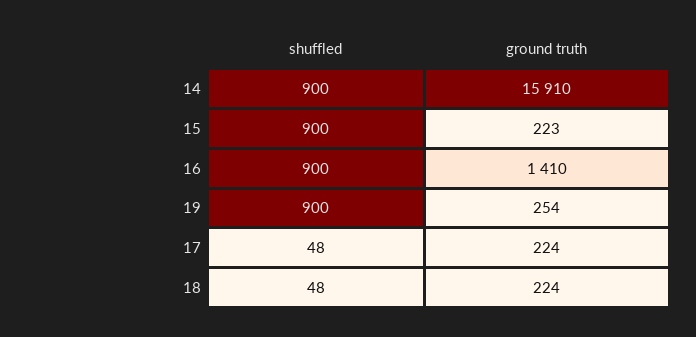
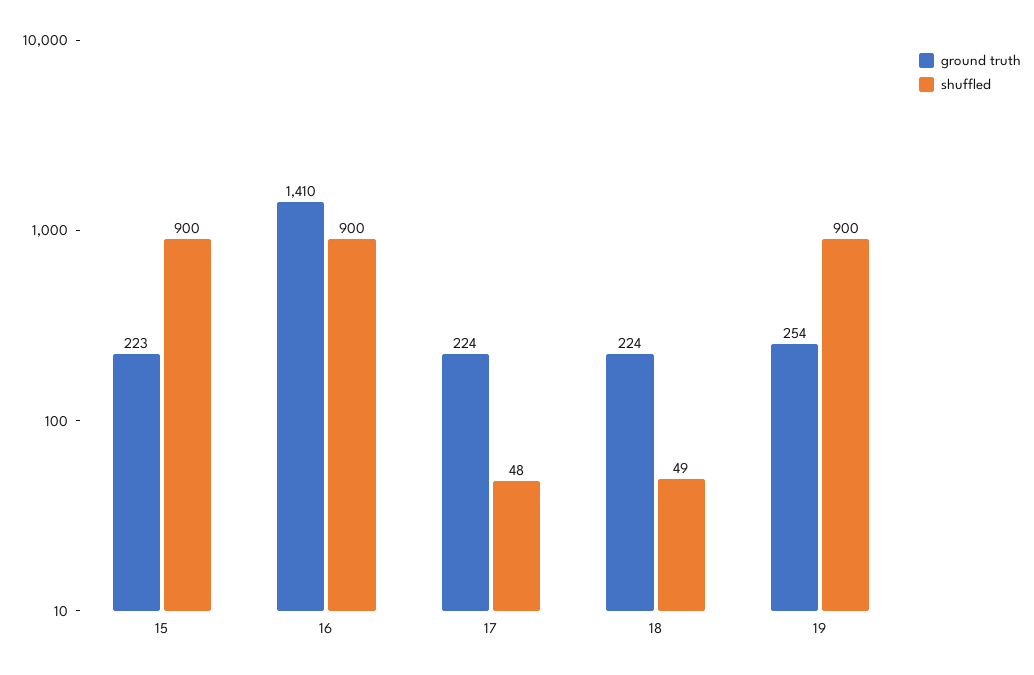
shuffled, 14: 900 -> none
ground truth, 14: 15910 -> none
shuffled, 18: 48 -> 49

